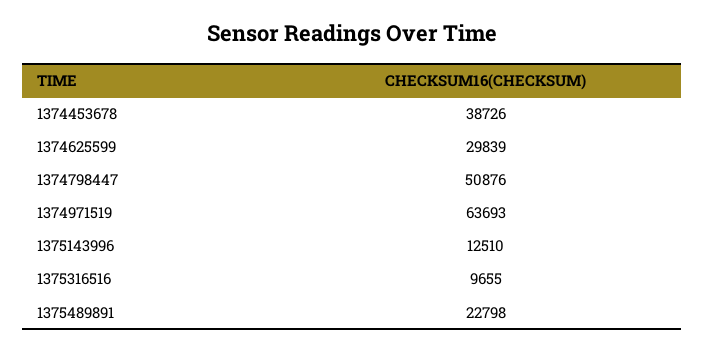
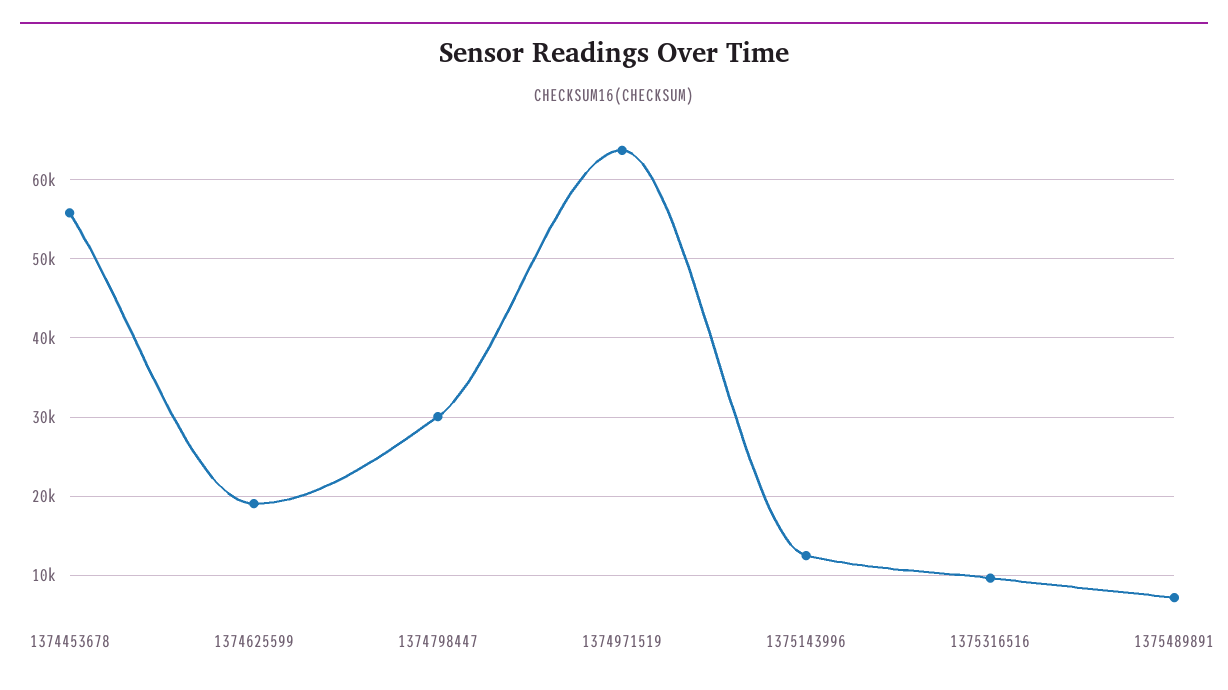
1374453678: 38726 -> 56000
1374625599: 29839 -> 19000
1374798447: 50876 -> 30000
1375489891: 22798 -> 7000

